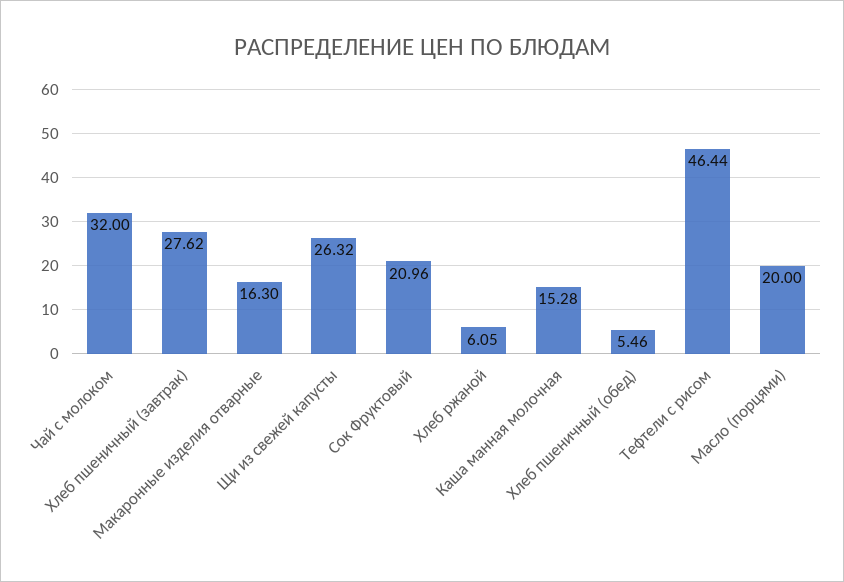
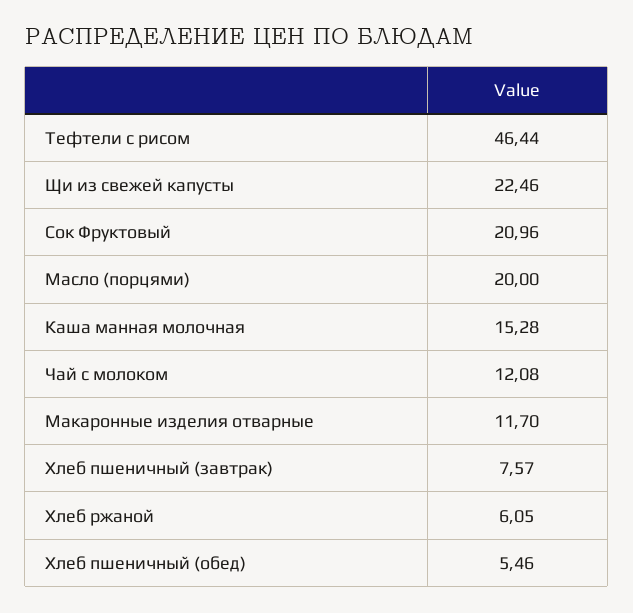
Чай с молоком: 32 -> 12.08
Хлеб пшеничный (завтрак): 27.62 -> 7.57
Макаронные изделия отварные: 16.3 -> 11.7
Щи из свежей капусты: 26.32 -> 22.46

